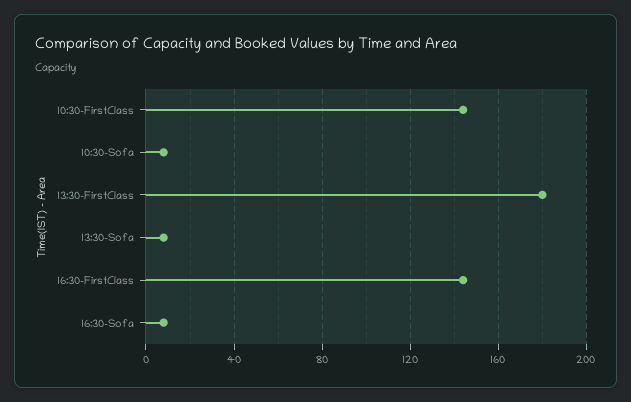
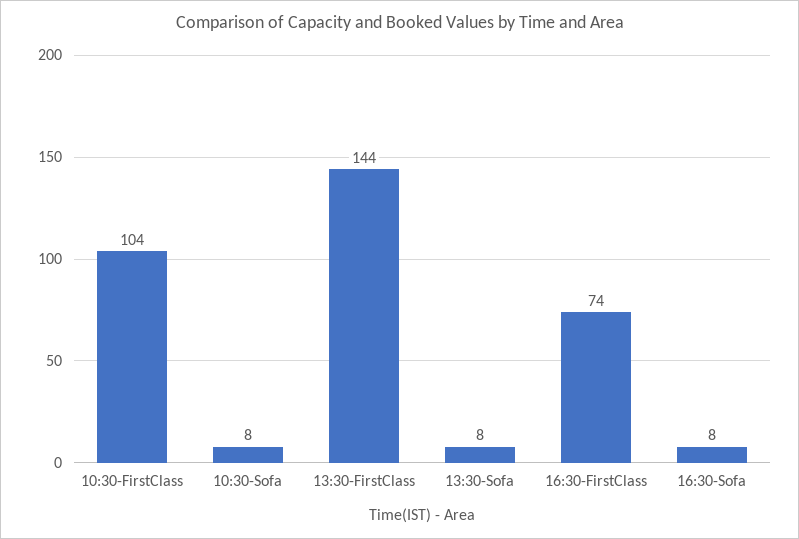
10:30-FirstClass: 145 -> 104
13:30-FirstClass: 180 -> 144
16:30-FirstClass: 145 -> 74

